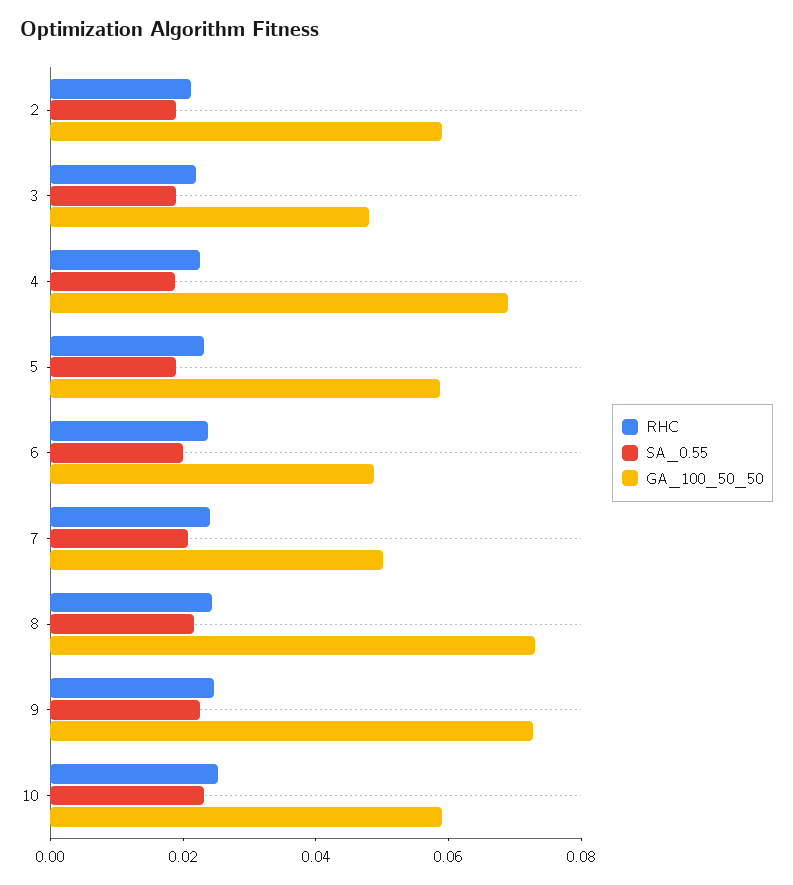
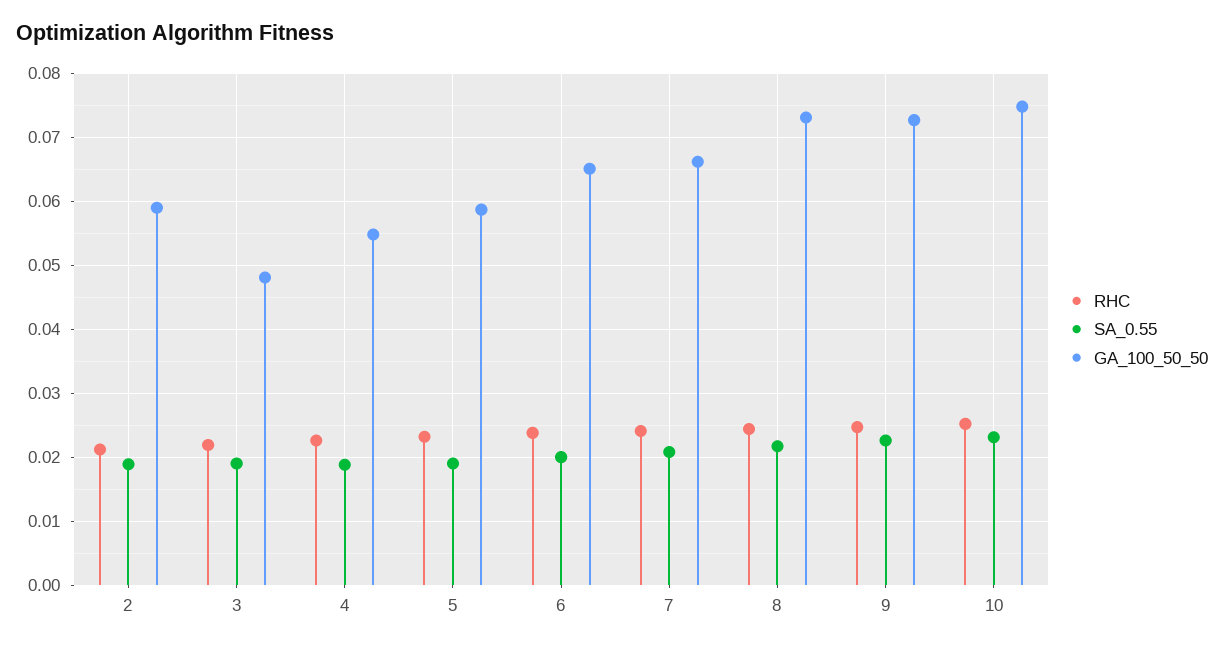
GA_100_50_50, 4: 0.07 -> 0.055
GA_100_50_50, 6: 0.05 -> 0.065
GA_100_50_50, 7: 0.05 -> 0.066
GA_100_50_50, 10: 0.06 -> 0.075

